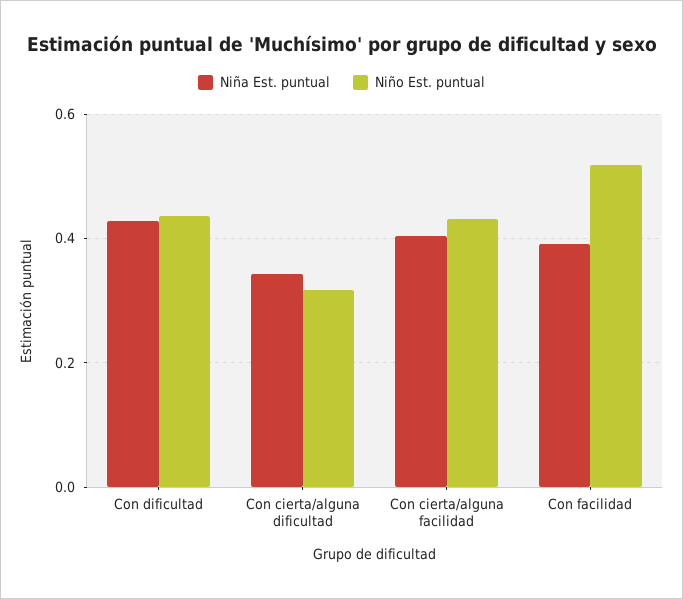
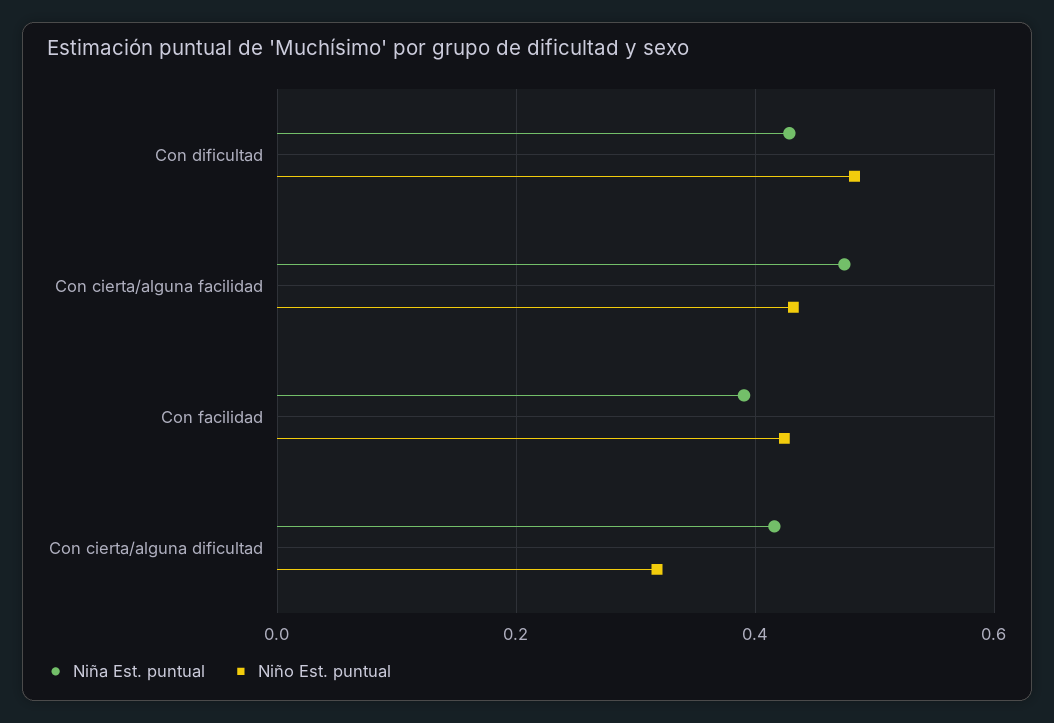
Niño Est. puntual, Con dificultad: 0.44 -> 0.48
Niña Est. puntual, Con cierta/alguna dificultad: 0.34 -> 0.42
Niña Est. puntual, Con cierta/alguna facilidad: 0.4 -> 0.48
Niño Est. puntual, Con facilidad: 0.52 -> 0.42

